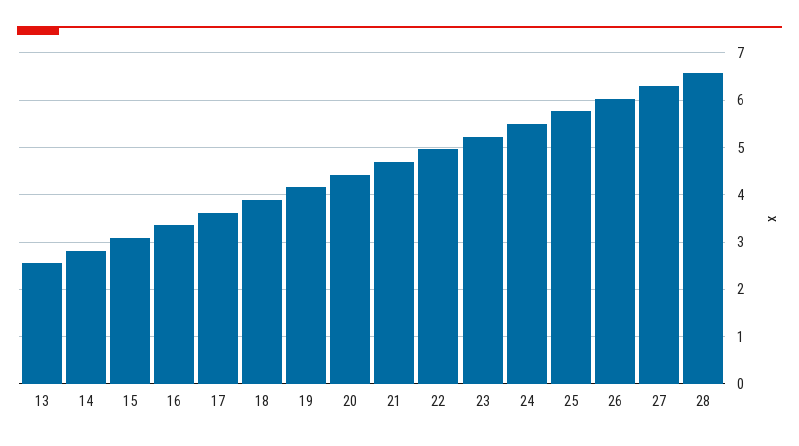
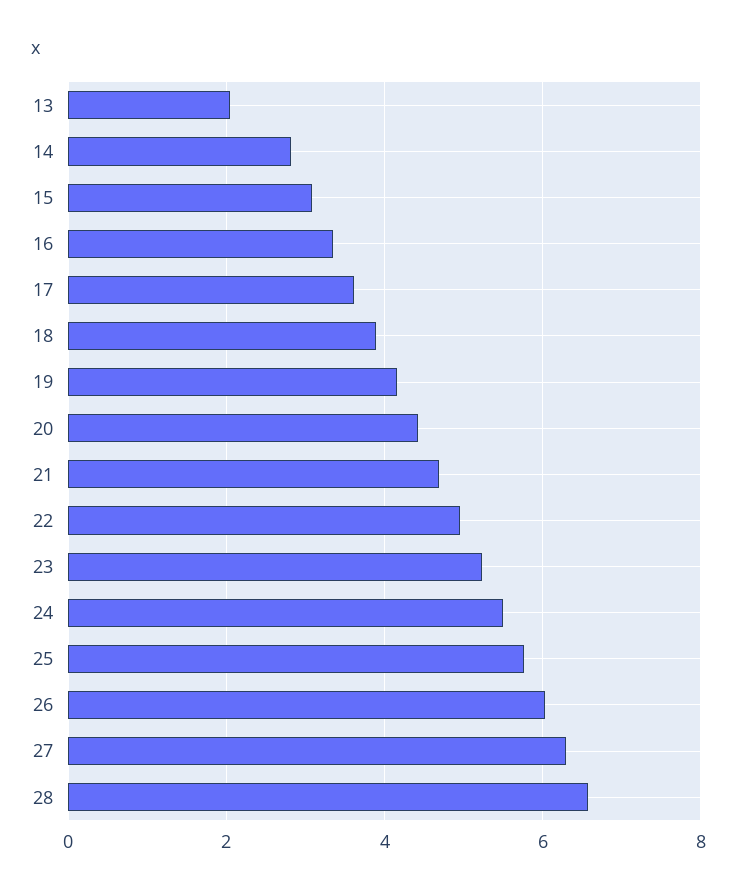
13: 2.6 -> 2

